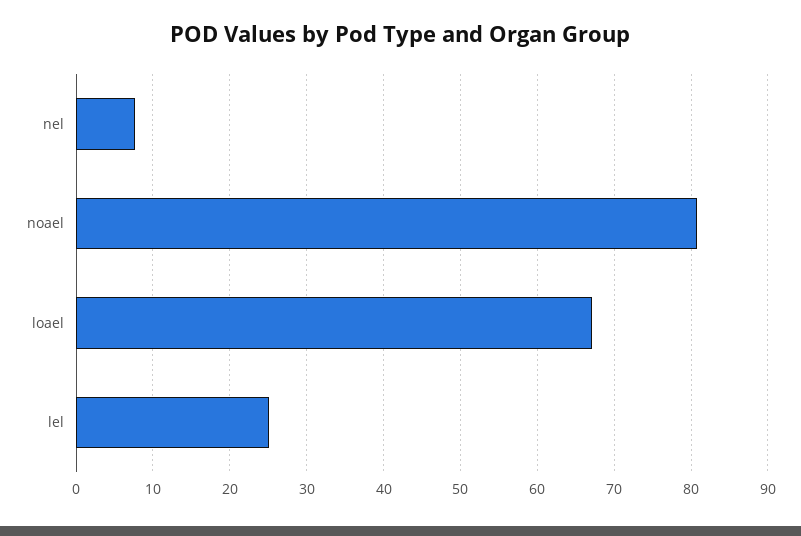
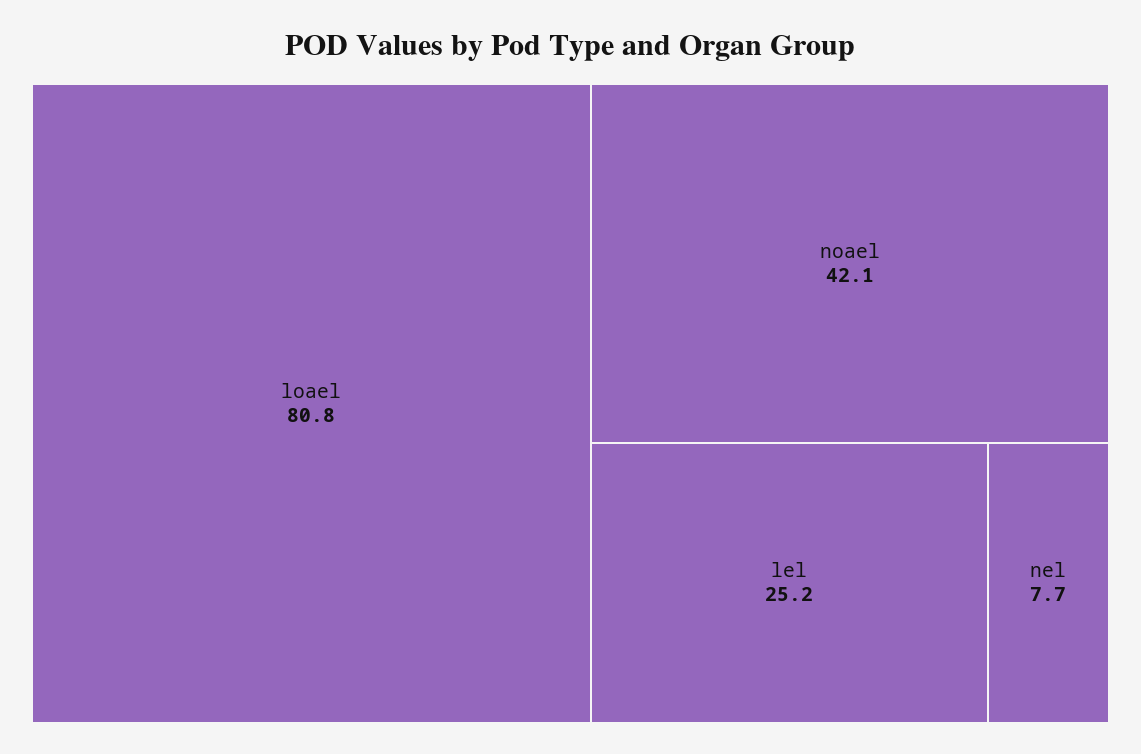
noael: 81 -> 42.1
loael: 67 -> 80.8

